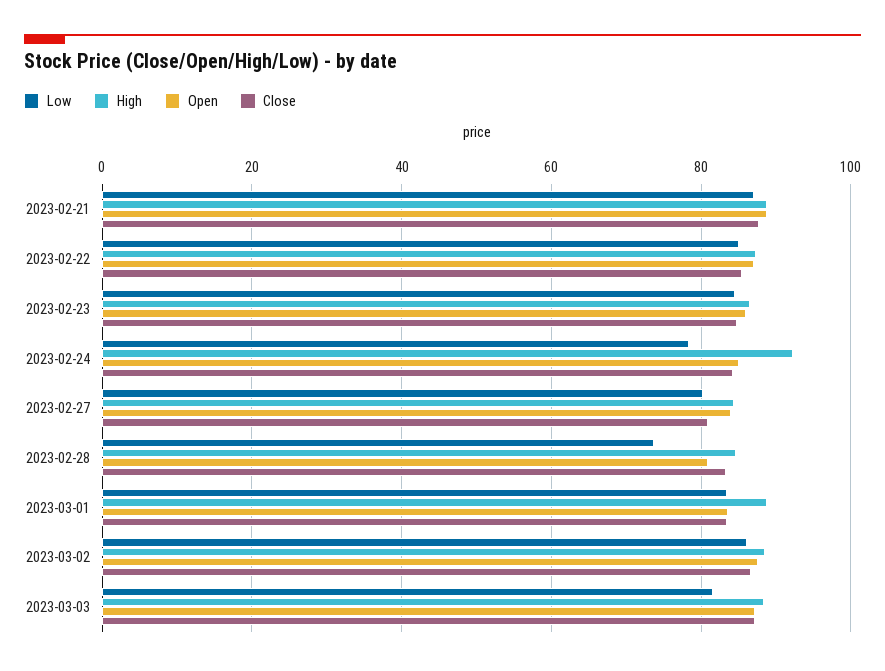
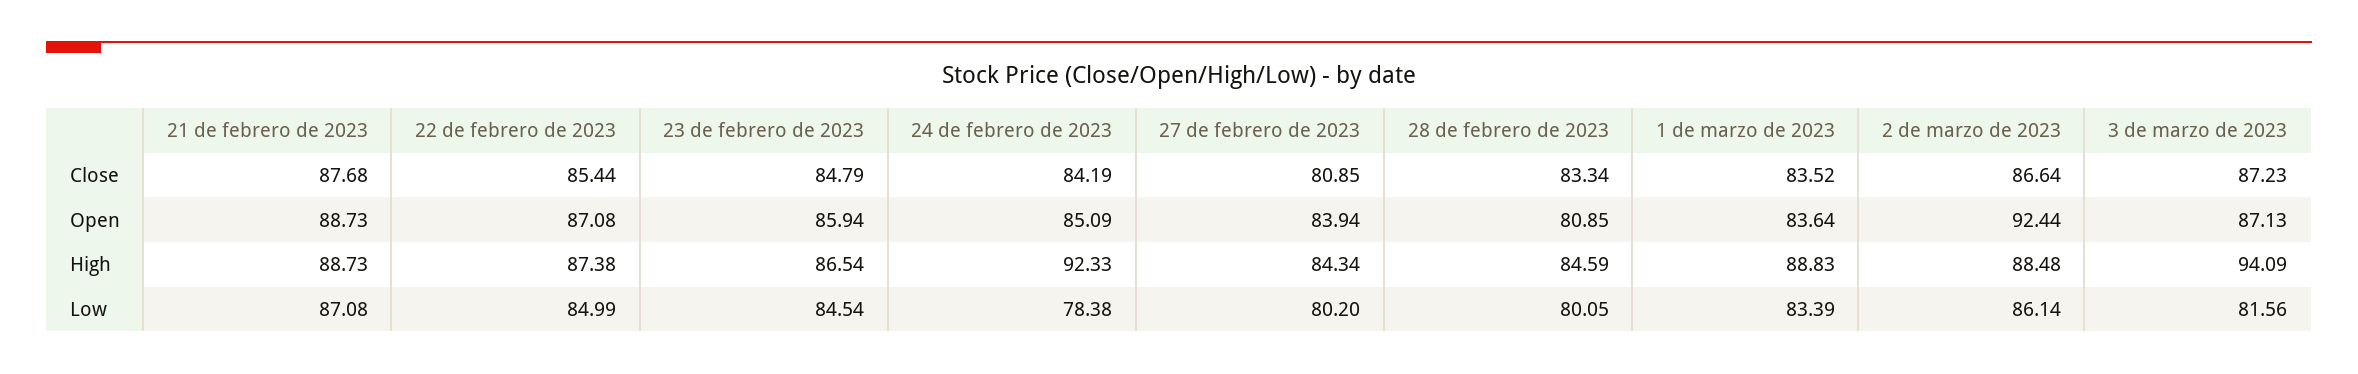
Low, 2023-02-28: 74 -> 80.05
Open, 2023-03-02: 88 -> 92.44
High, 2023-03-03: 88 -> 94.09

